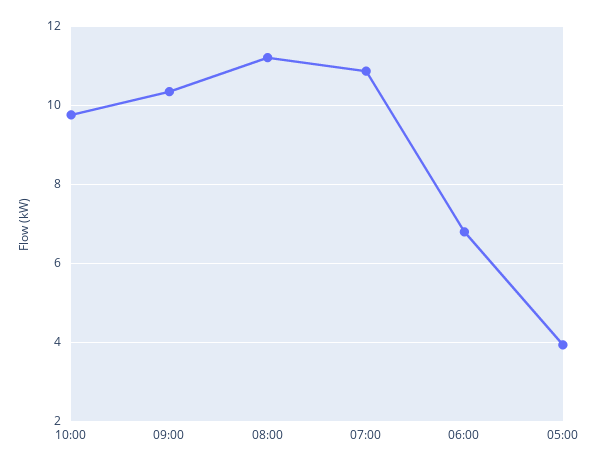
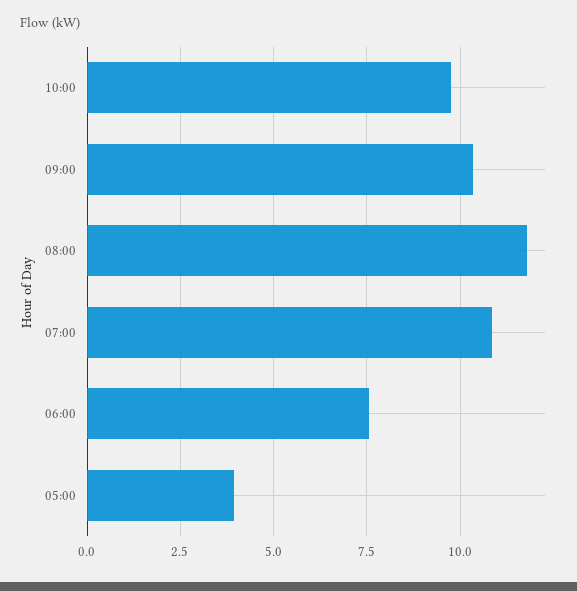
08:00: 11.2 -> 11.75
06:00: 6.8 -> 7.5

